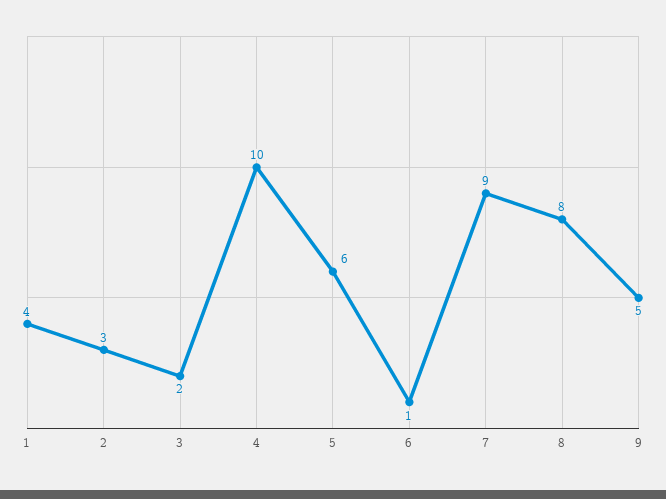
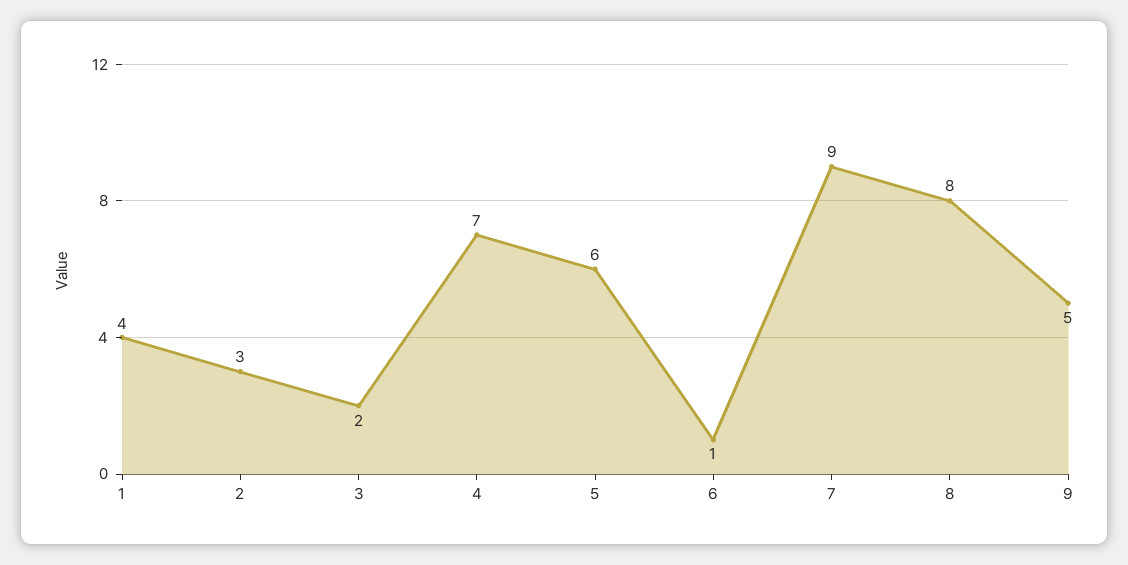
4: 10 -> 7

